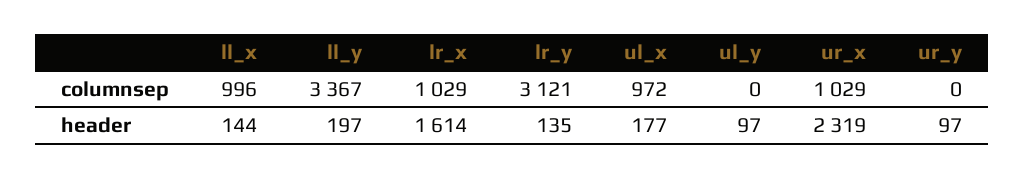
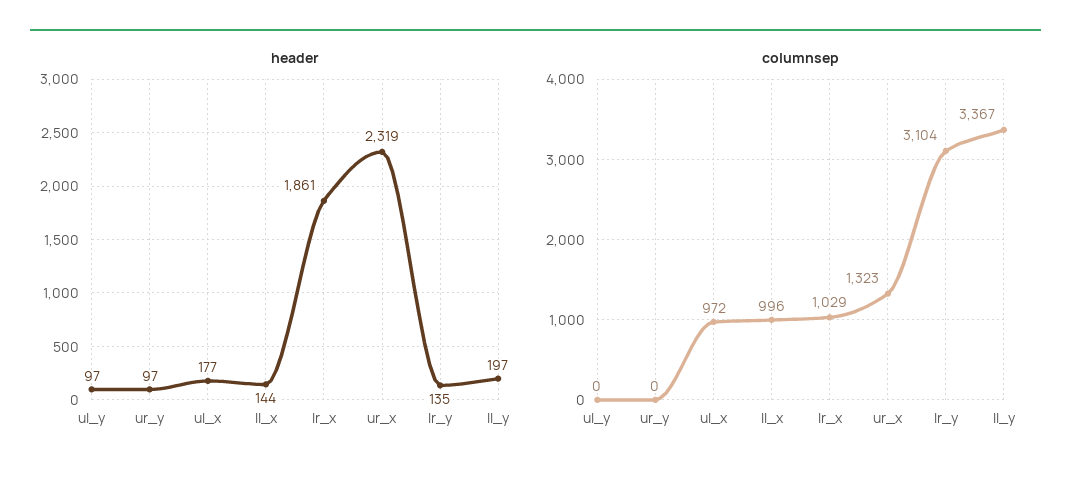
columnsep, lr_y: 3121 -> 3104
columnsep, ur_x: 1029 -> 1323
header, lr_x: 1614 -> 1861

